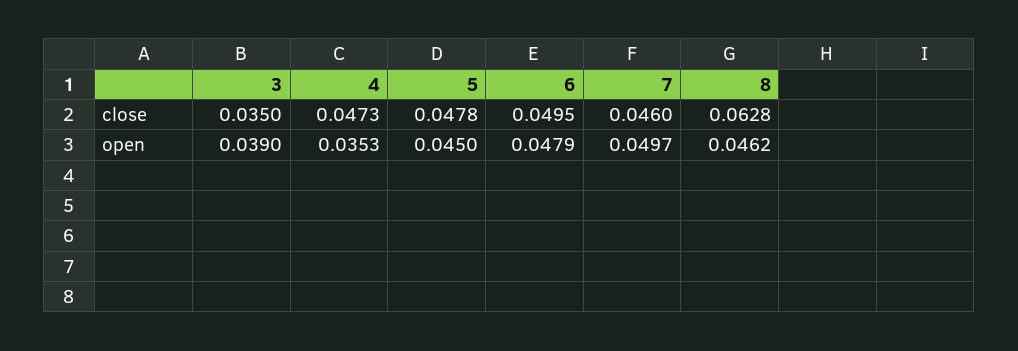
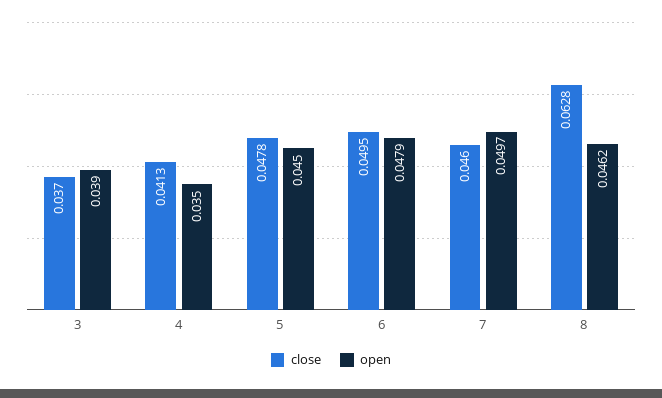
close, 3: 0.035 -> 0.037
close, 4: 0.0473 -> 0.0413
open, 4: 0.0353 -> 0.035

